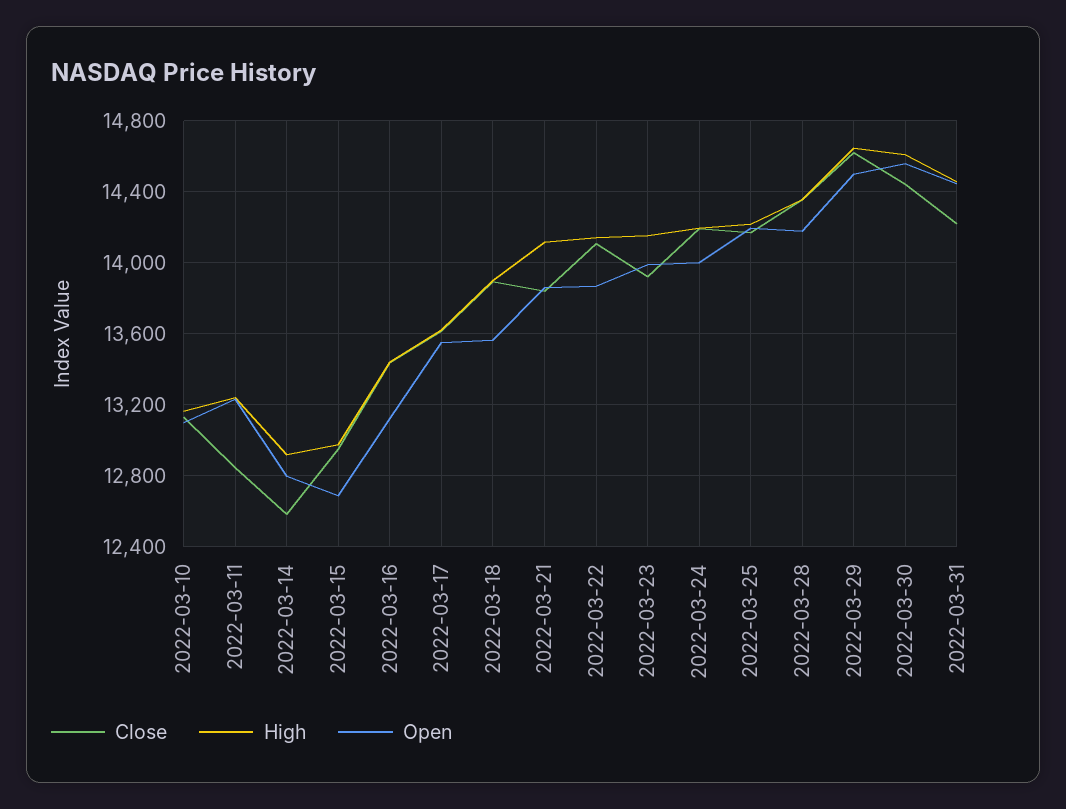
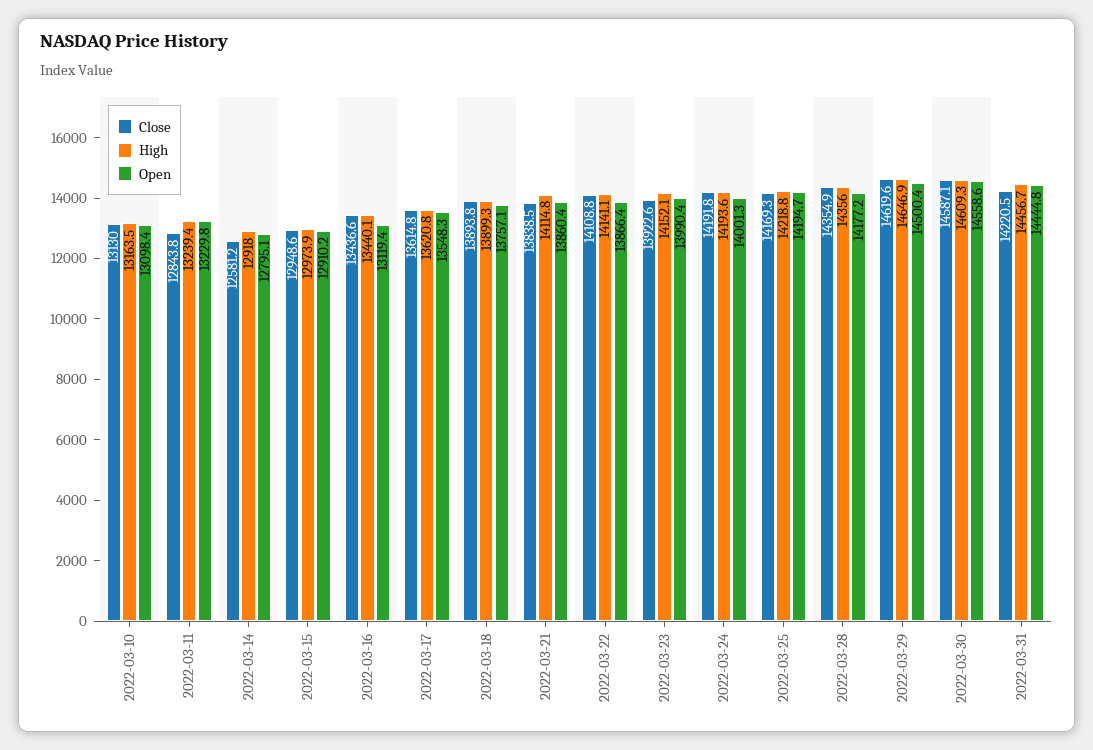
Open, 2022-03-15: 12700 -> 12910.2
Open, 2022-03-18: 13550 -> 13757.1
Close, 2022-03-30: 14450 -> 14587.1

